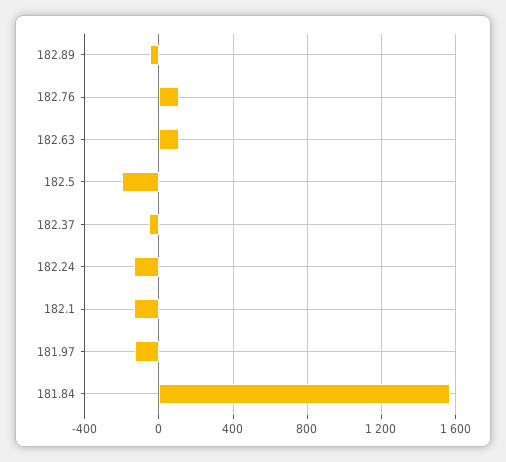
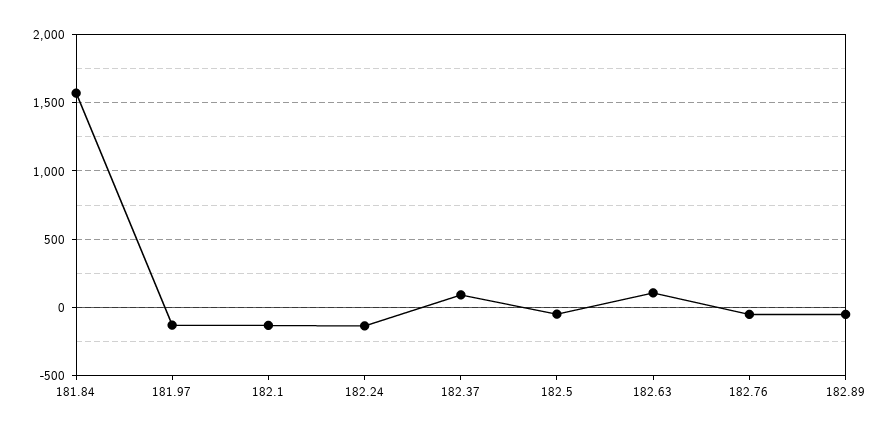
182.76: 100 -> -50
182.5: -200 -> -50
182.37: -50 -> 100

